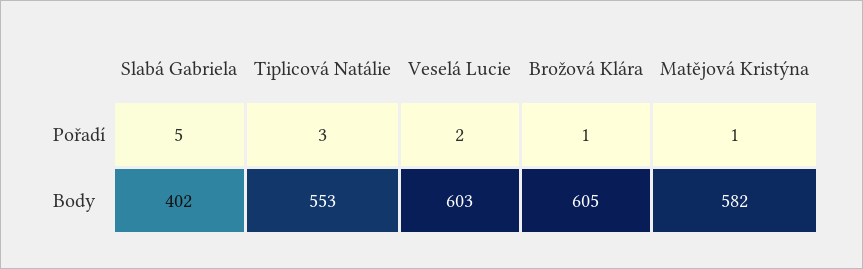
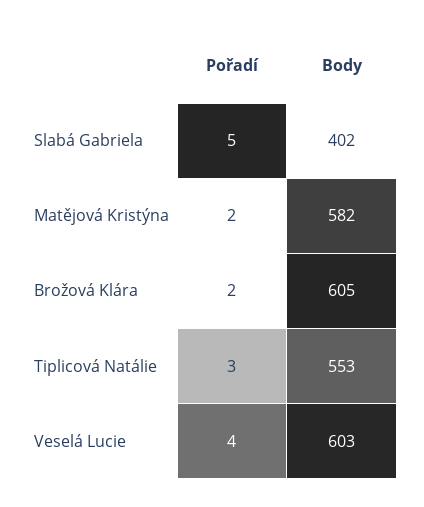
Veselá Lucie, Pořadí: 2 -> 4
Brožová Klára, Pořadí: 1 -> 2
Matějová Kristýna, Pořadí: 1 -> 2

